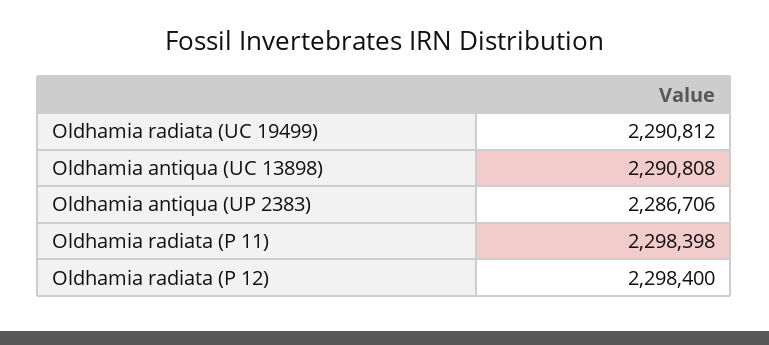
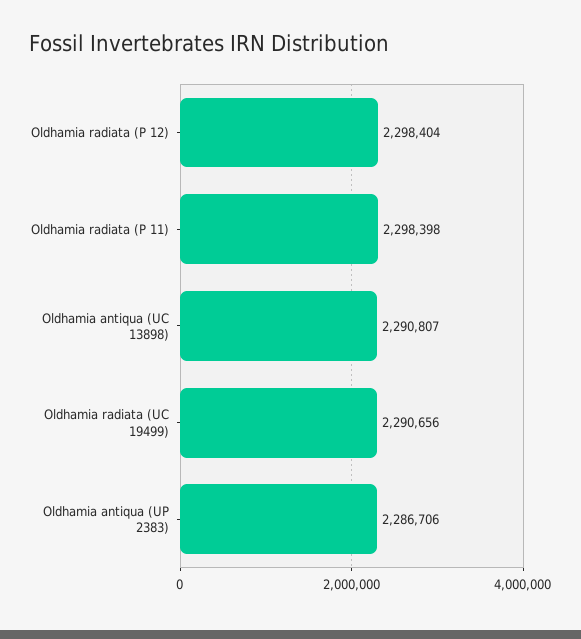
Oldhamia radiata (UC 19499): 2290812 -> 2290656
Oldhamia antiqua (UC 13898): 2290808 -> 2290807
Oldhamia radiata (P 12): 2298400 -> 2298404

